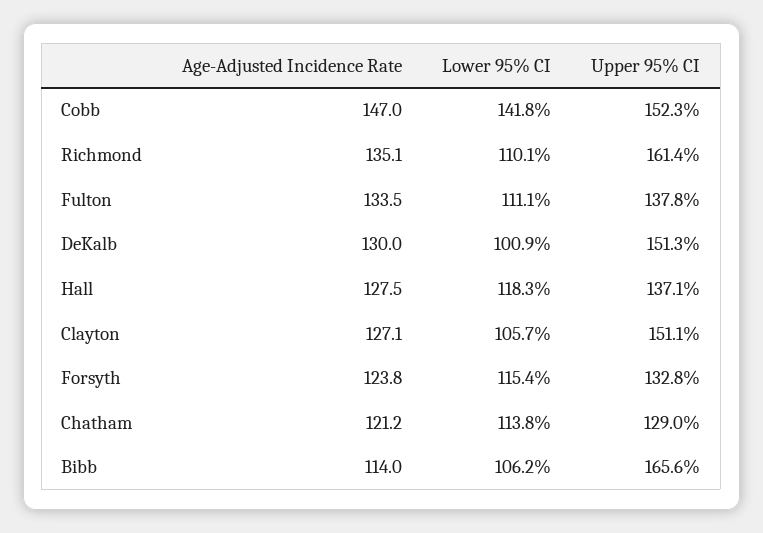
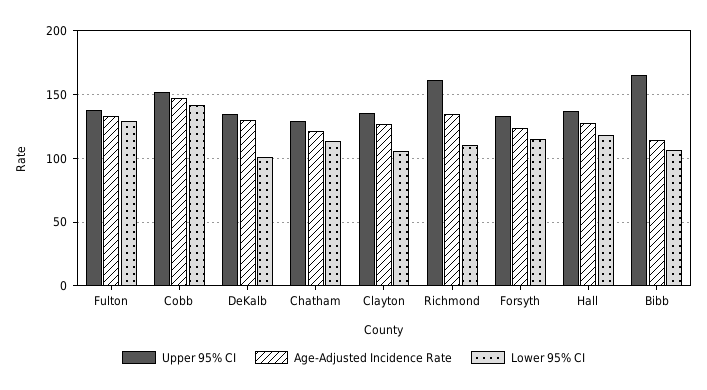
Lower 95% CI, Fulton: 111.1 -> 130
Upper 95% CI, DeKalb: 151.3 -> 135
Upper 95% CI, Clayton: 151.1 -> 135

